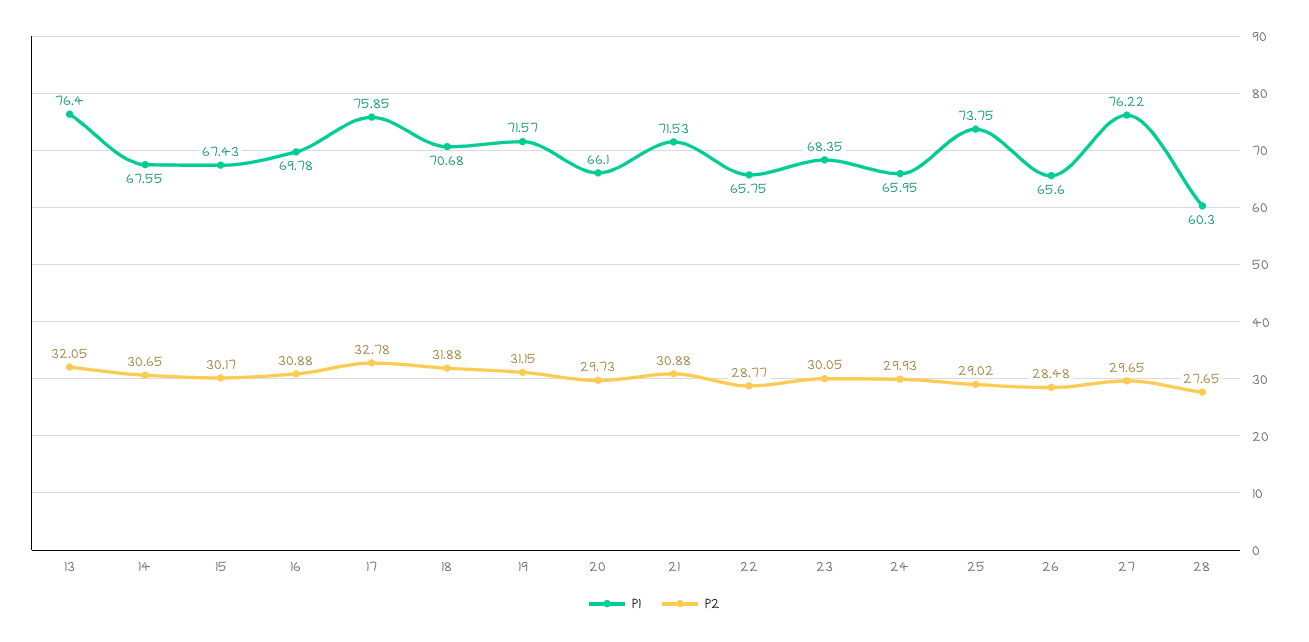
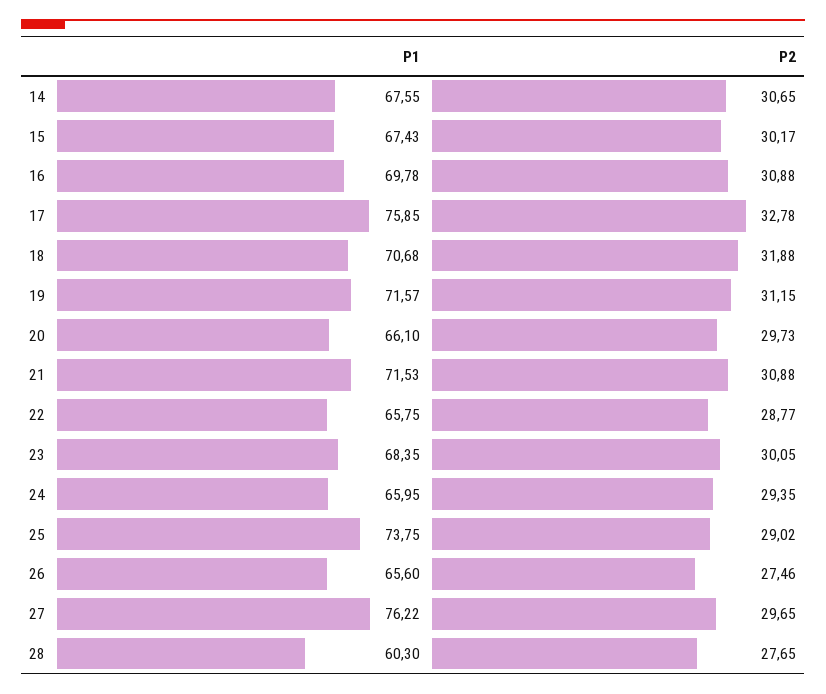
P1, 13: 76.4 -> none
P2, 13: 32.05 -> none
P2, 24: 29.93 -> 29.35
P2, 26: 28.48 -> 27.46

